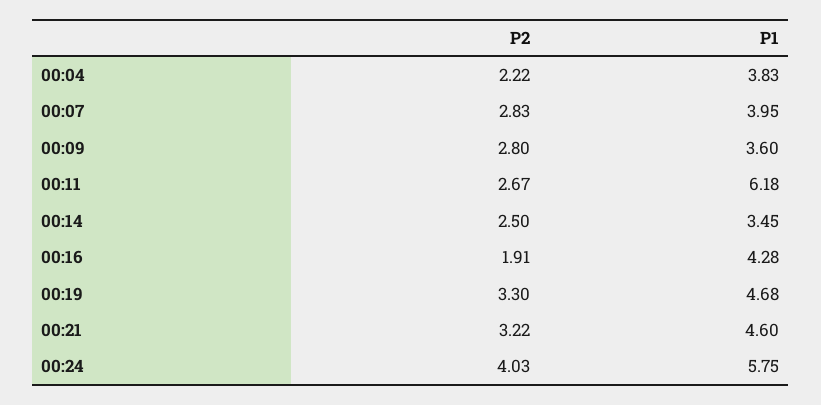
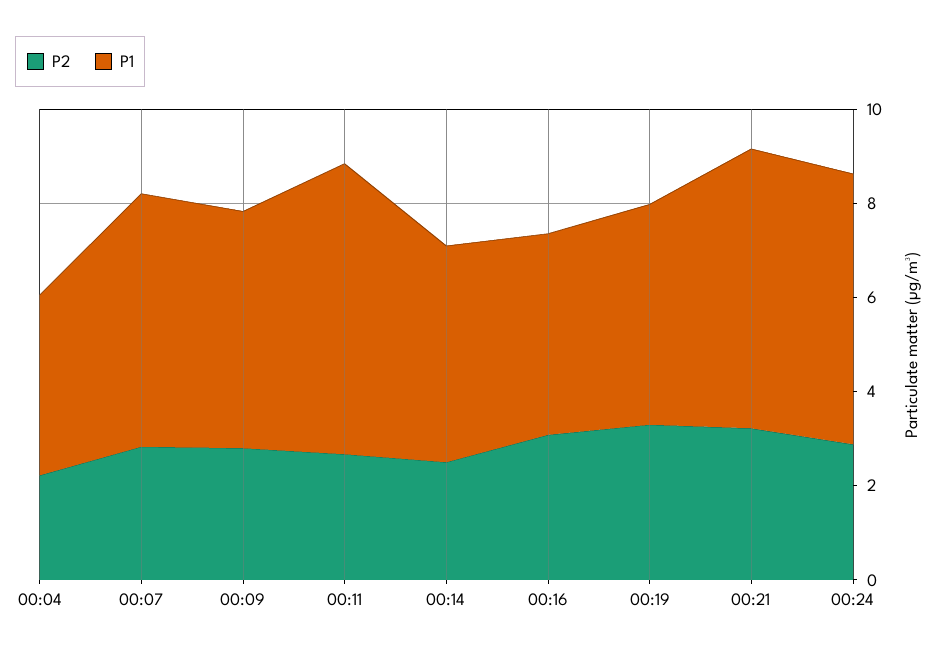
P1, 00:07: 3.95 -> 5.5
P1, 00:09: 3.6 -> 5
P1, 00:14: 3.45 -> 4.5
P2, 00:16: 1.91 -> 3
P1, 00:21: 4.6 -> 6
P2, 00:24: 4.03 -> 3

